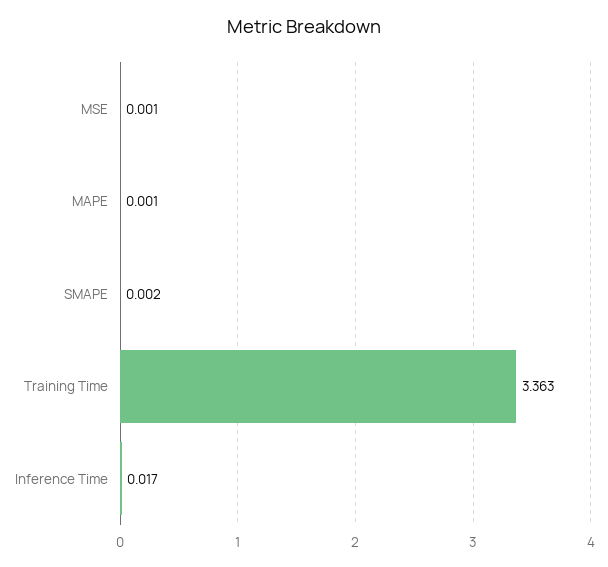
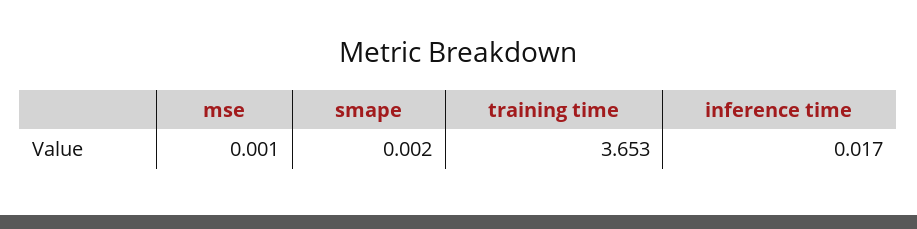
MAPE: 0.001 -> none
Training Time: 3.363 -> 3.653

